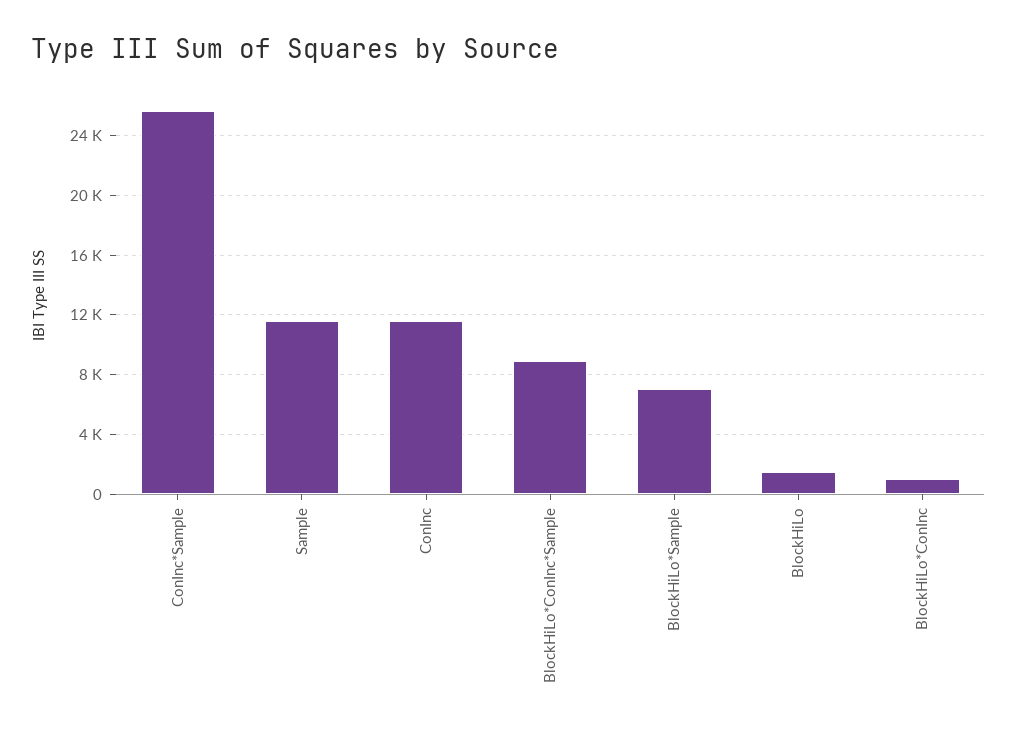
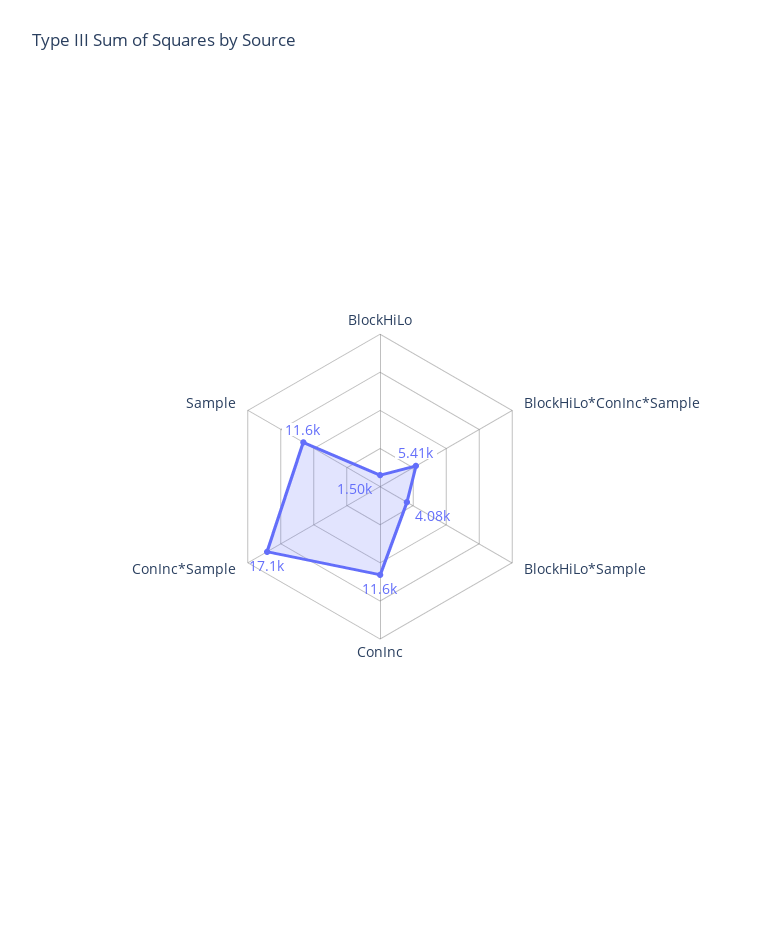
ConInc*Sample: 25500 -> 17100
BlockHiLo*ConInc*Sample: 9000 -> 5410
BlockHiLo*Sample: 7000 -> 4080
BlockHiLo*ConInc: 1000 -> none

